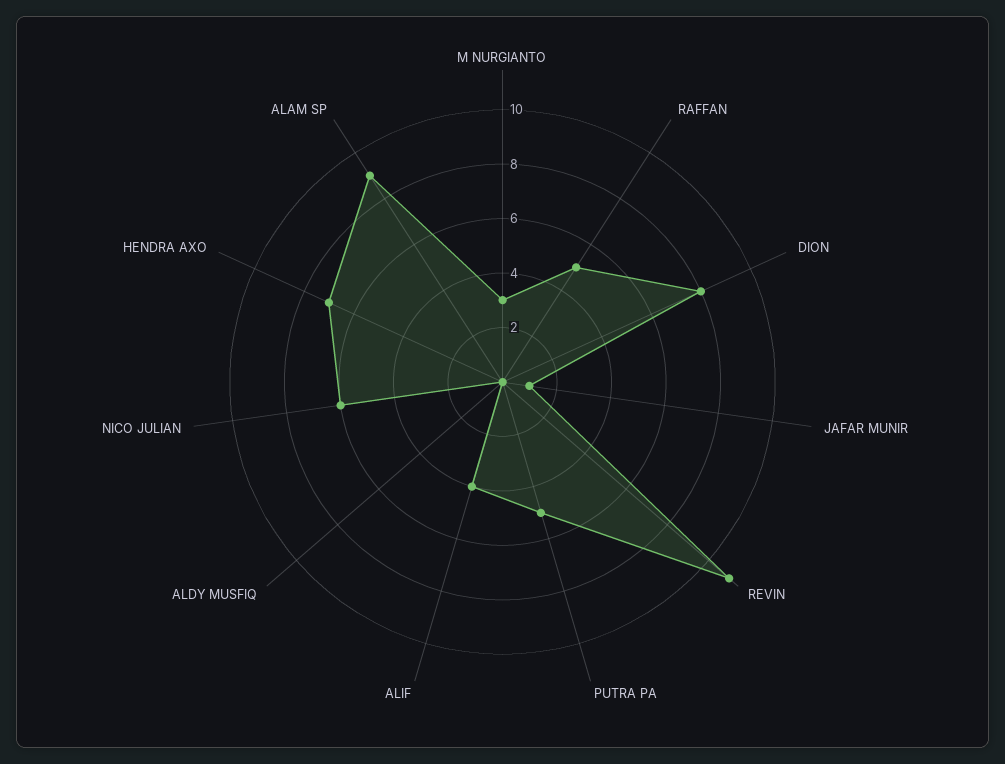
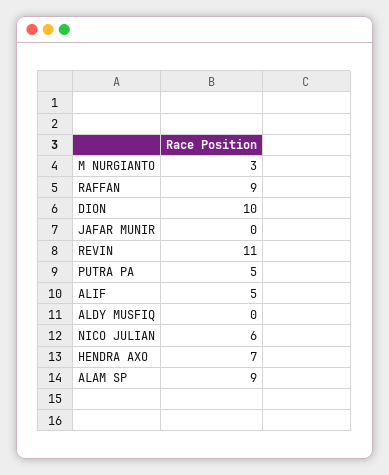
RAFFAN: 5 -> 9
DION: 8 -> 10
JAFAR MUNIR: 1 -> 0
ALIF: 4 -> 5

